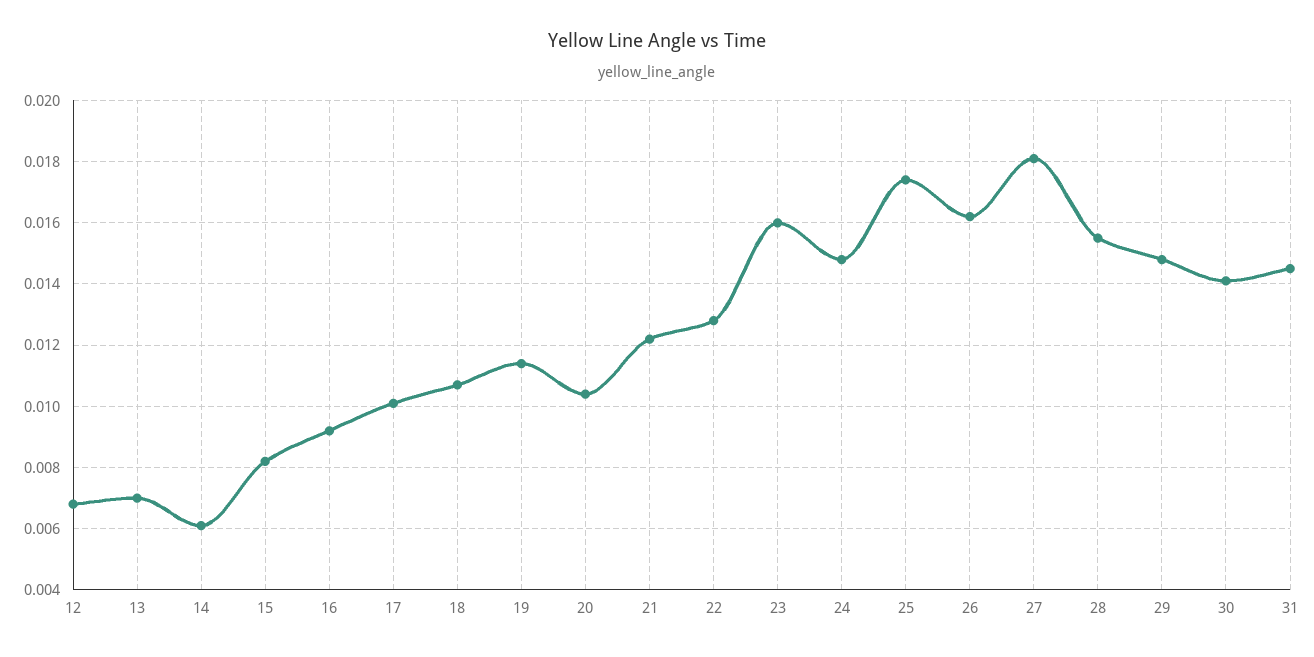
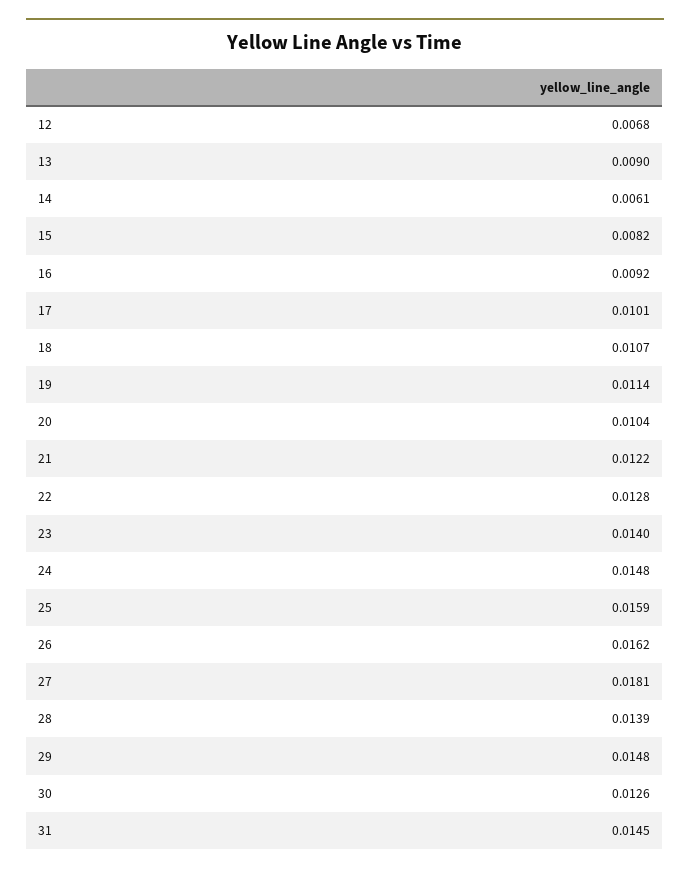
13: 0.007 -> 0.009
23: 0.016 -> 0.014
25: 0.0175 -> 0.0159
28: 0.0155 -> 0.0139
30: 0.014 -> 0.0126

